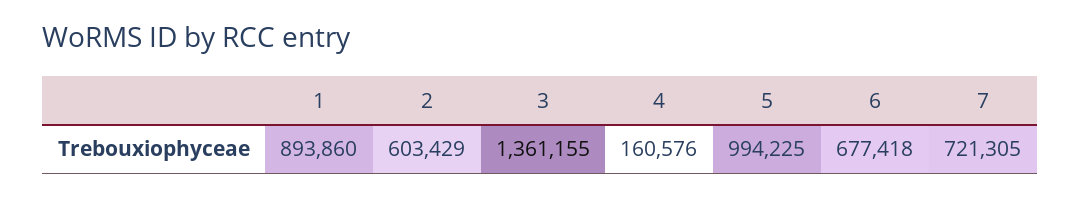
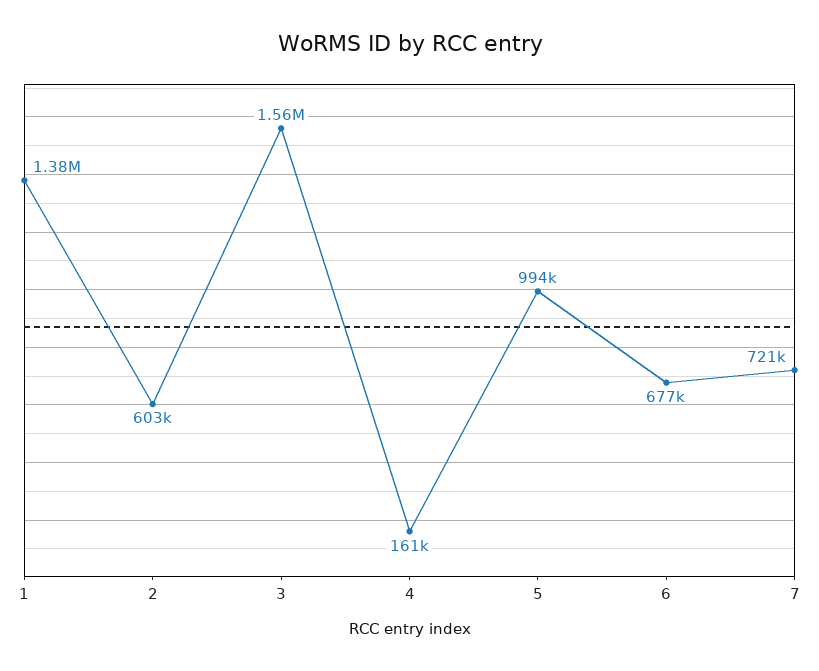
1: 893860 -> 1380000
3: 1361155 -> 1560000

